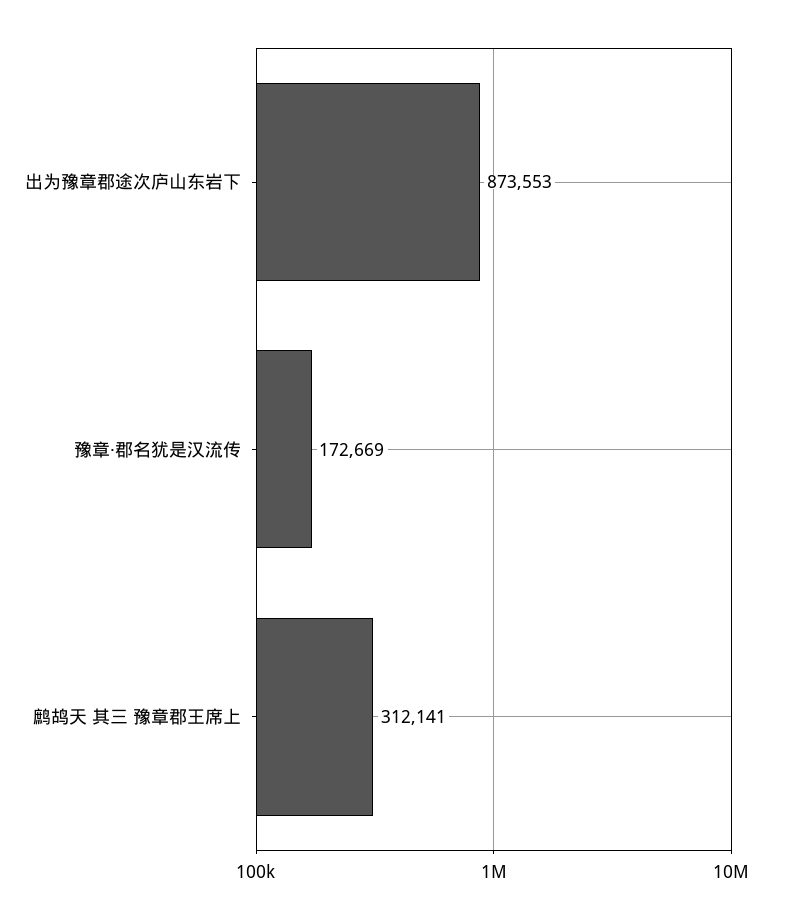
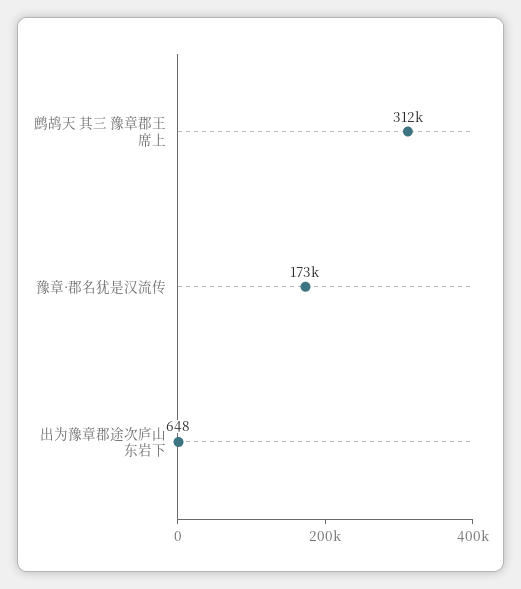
出为豫章郡途次庐山东岩下: 873553 -> 648

